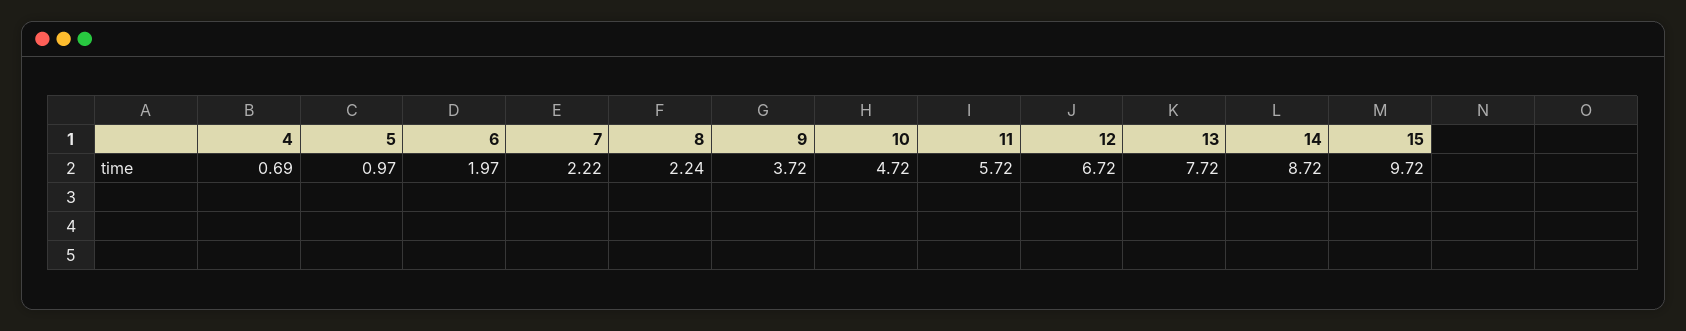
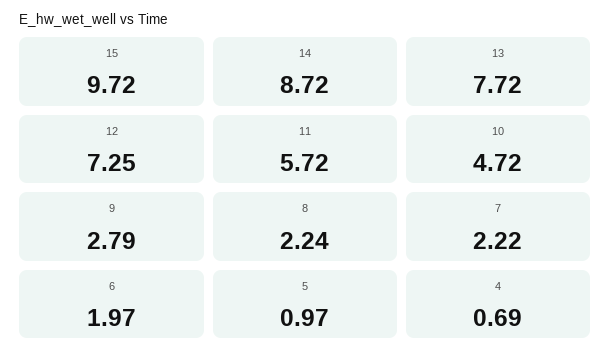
9: 3.72 -> 2.79
12: 6.72 -> 7.25

